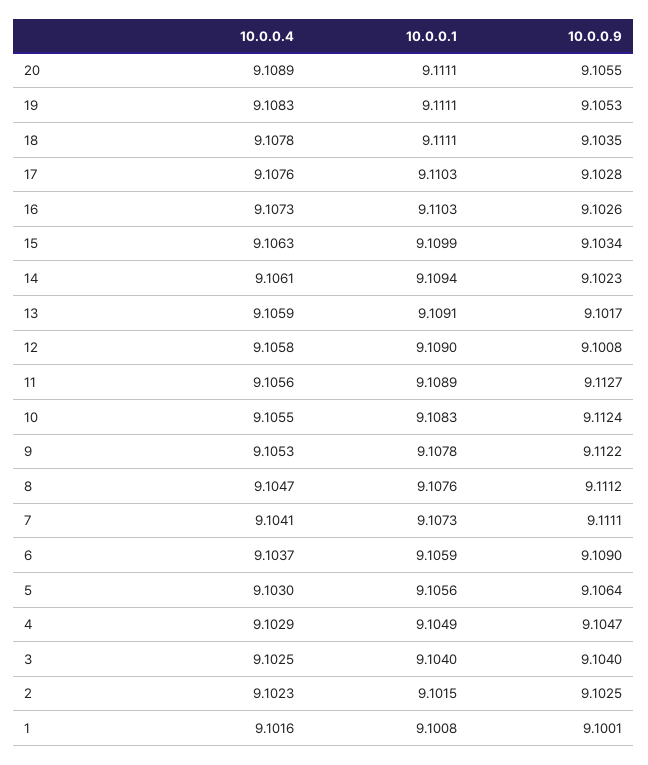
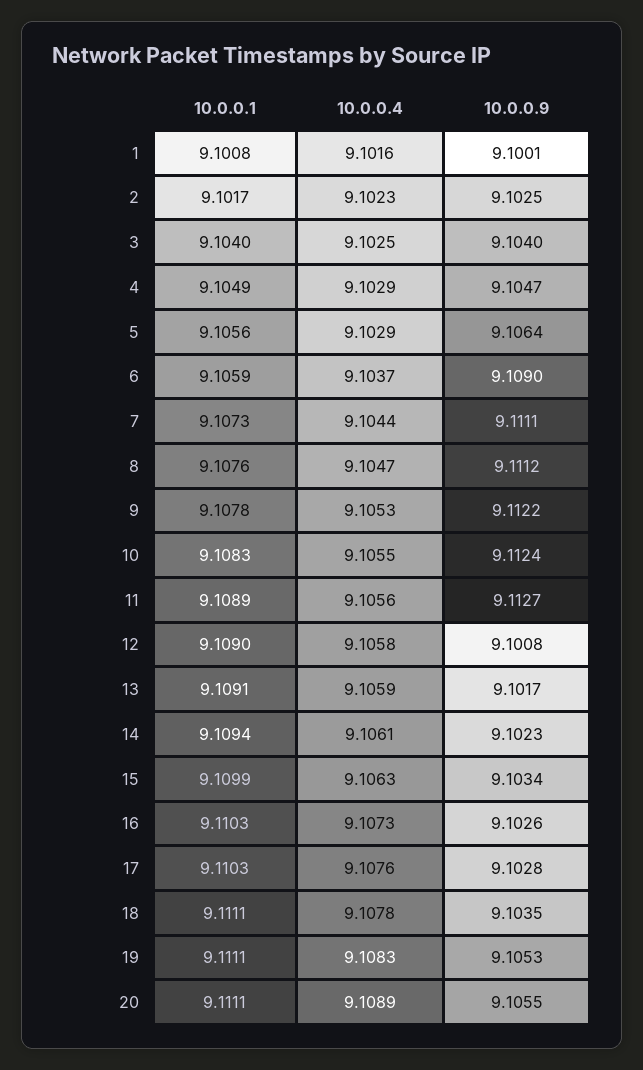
10.0.0.4, 7: 9.1041 -> 9.1044
10.0.0.4, 5: 9.103 -> 9.1029
10.0.0.1, 2: 9.1015 -> 9.1017

